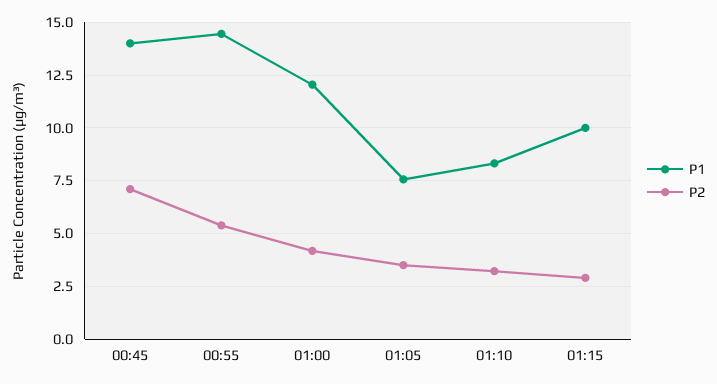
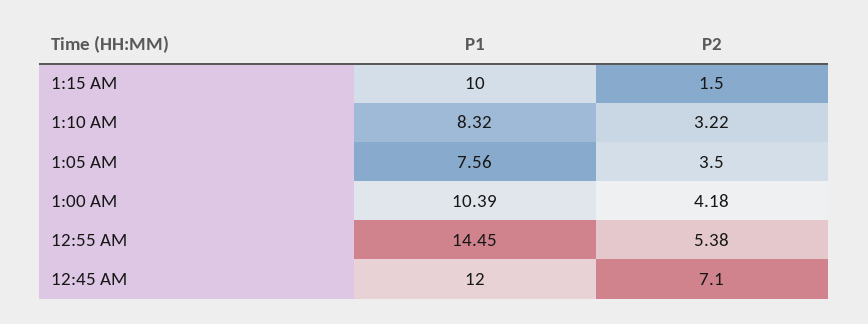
P1, 00:45: 14 -> 12
P1, 01:00: 12 -> 10.39
P2, 01:15: 3 -> 1.5

